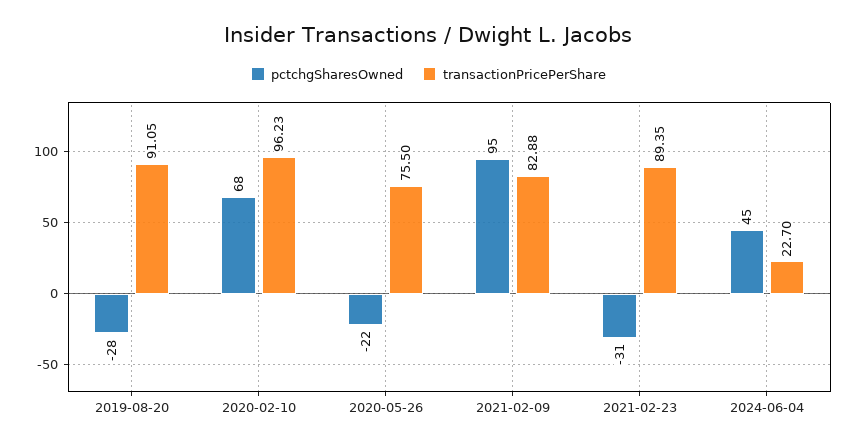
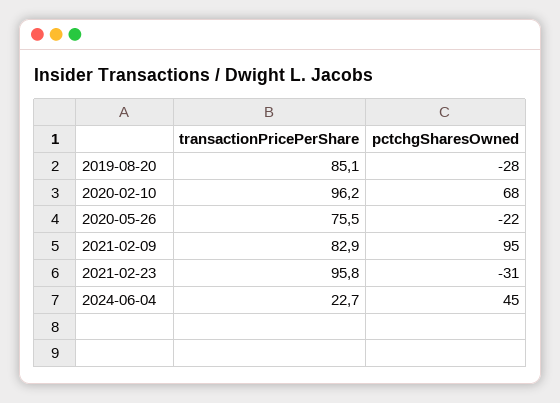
transactionPricePerShare, 2019-08-20: 91.05 -> 85.1
transactionPricePerShare, 2021-02-23: 89.35 -> 95.8

